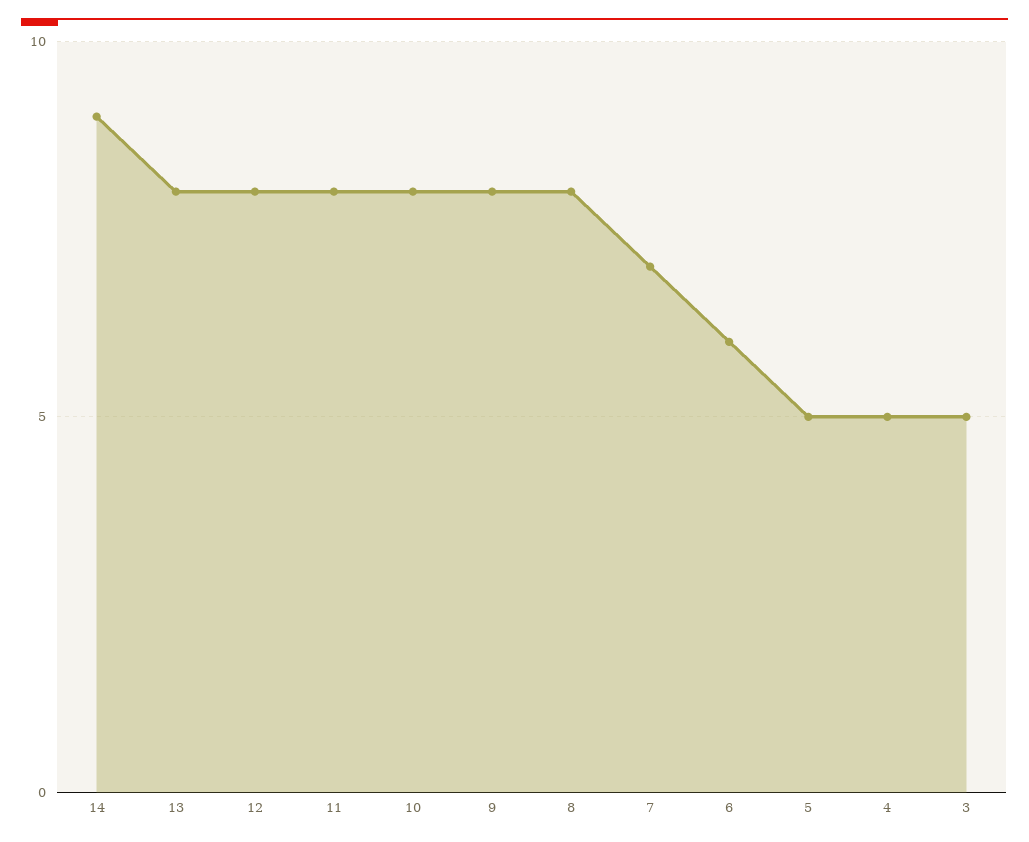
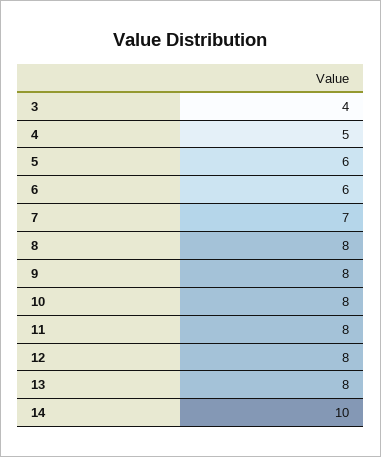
14: 9 -> 10
5: 5 -> 6
3: 5 -> 4

